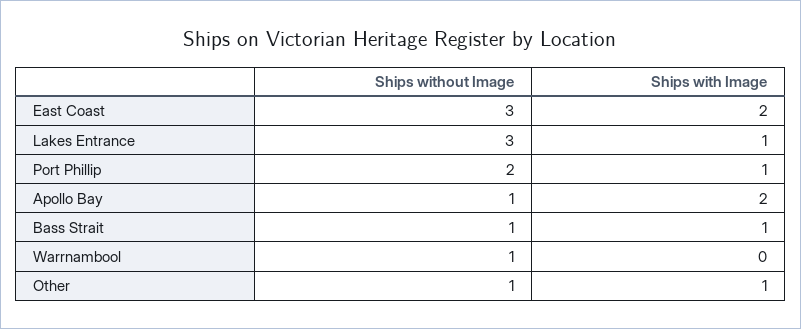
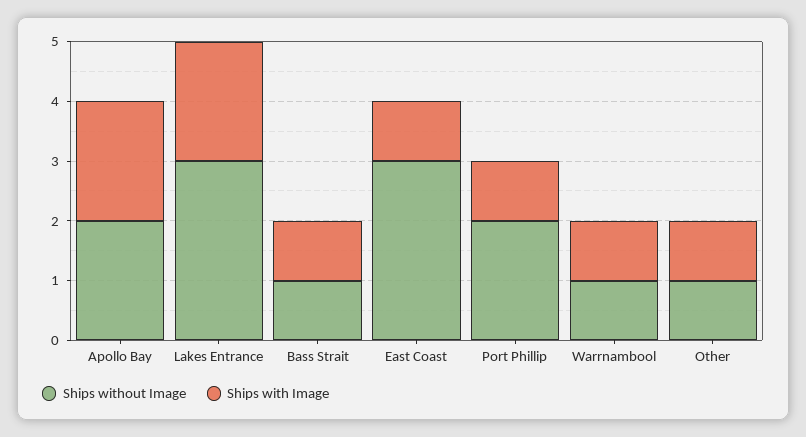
Ships with Image, East Coast: 2 -> 1
Ships with Image, Lakes Entrance: 1 -> 2
Ships without Image, Apollo Bay: 1 -> 2
Ships with Image, Warrnambool: 0 -> 1

